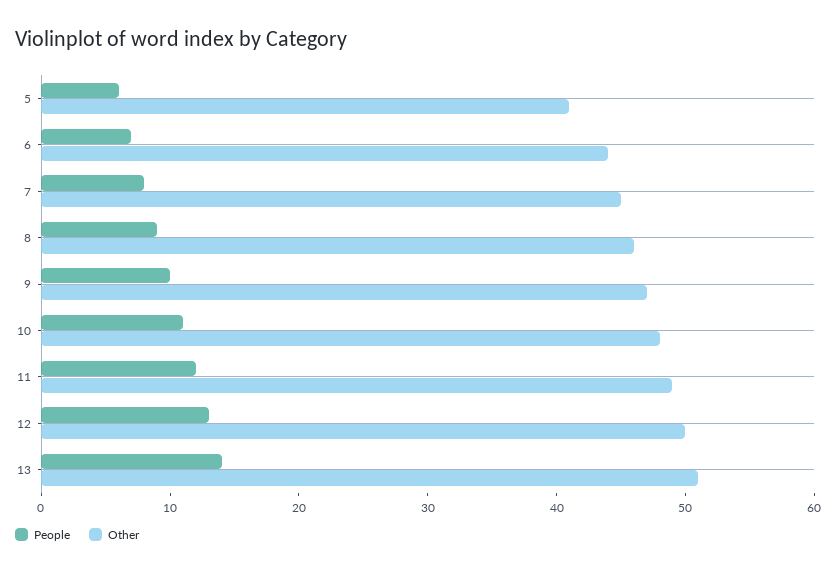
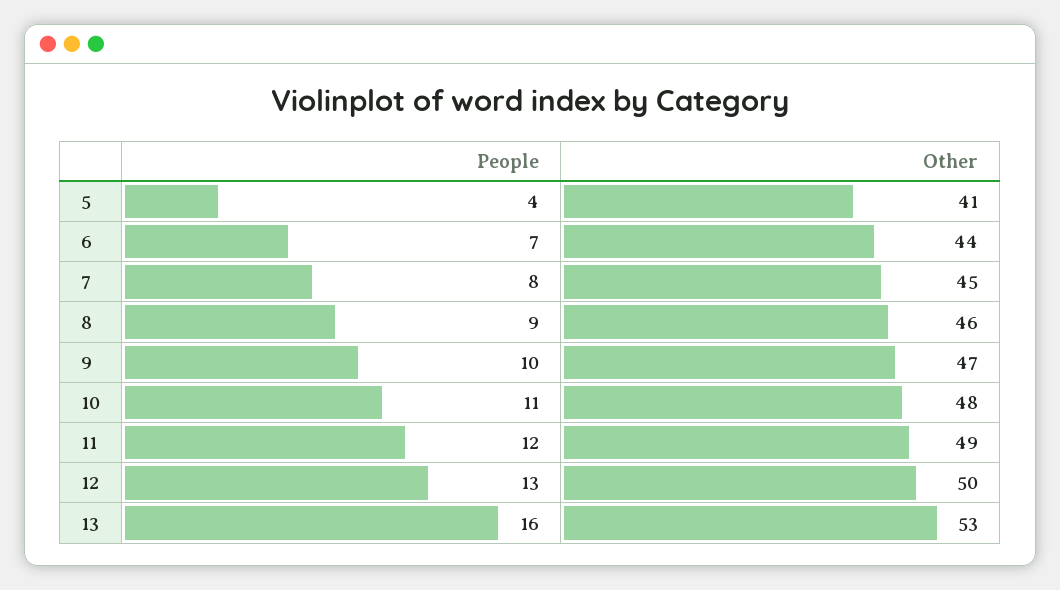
People, 5: 6 -> 4
People, 13: 14 -> 16
Other, 13: 51 -> 53

